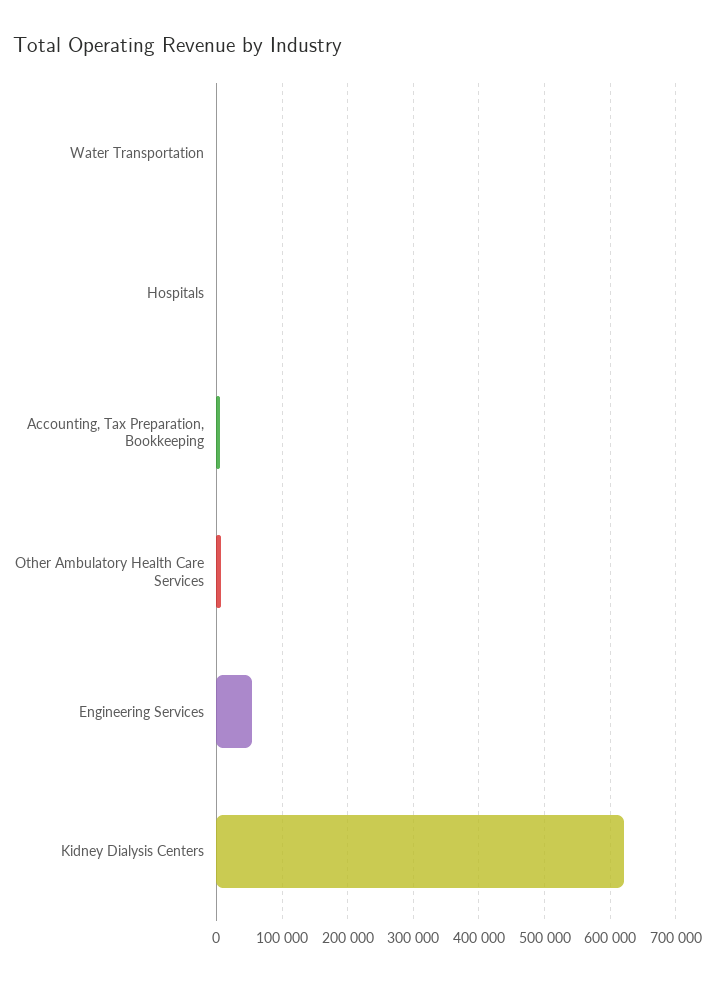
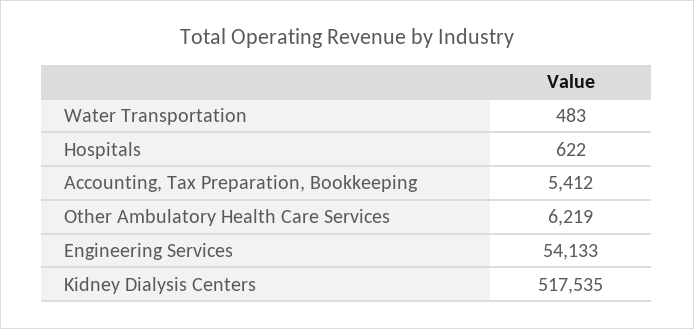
Kidney Dialysis Centers: 620000 -> 517535

